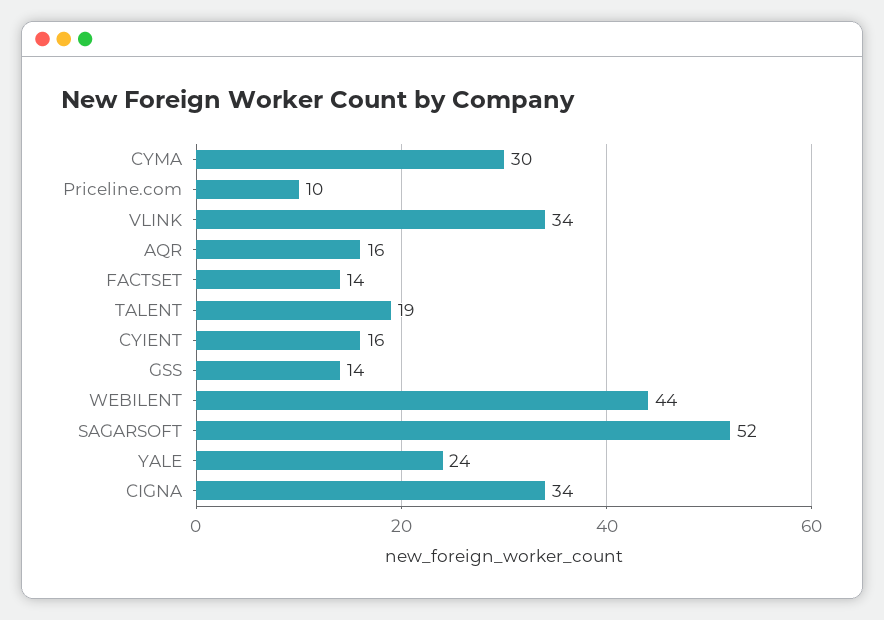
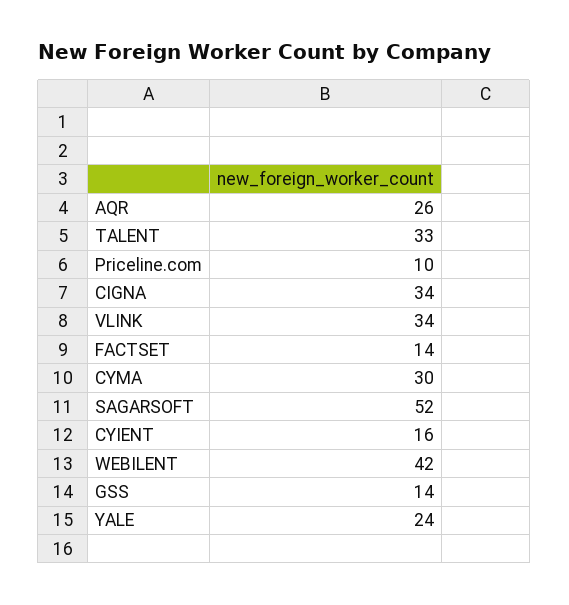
AQR: 16 -> 26
TALENT: 19 -> 33
WEBILENT: 44 -> 42

